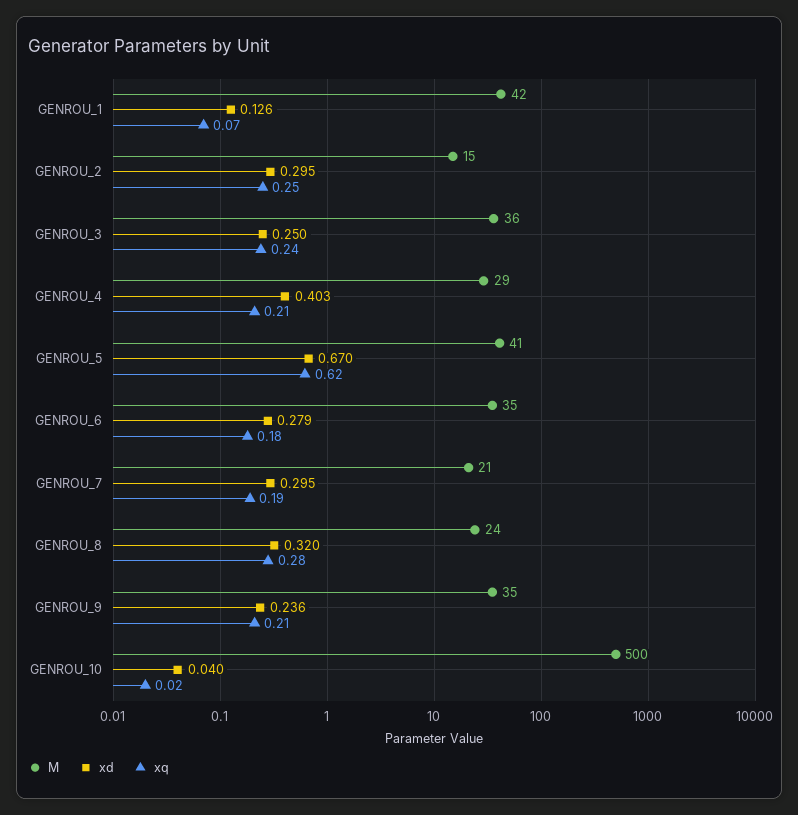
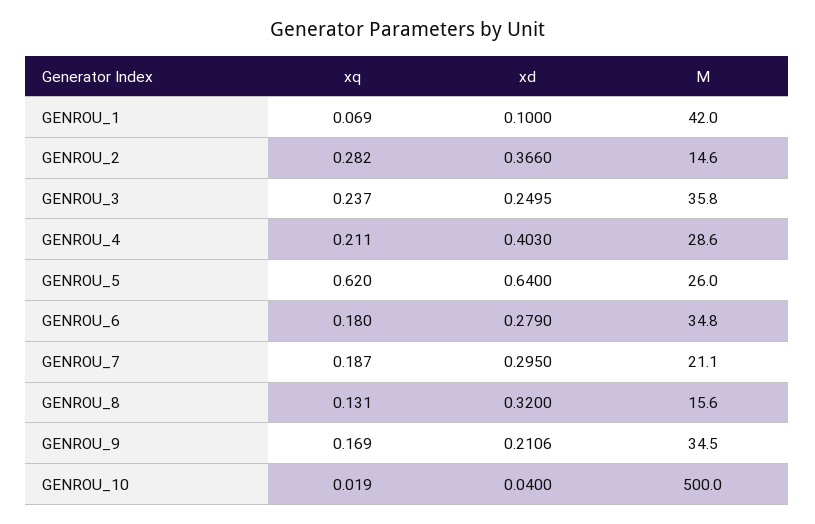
xd, GENROU_1: 0.126 -> 0.1
xd, GENROU_2: 0.295 -> 0.366
xq, GENROU_2: 0.25 -> 0.282
M, GENROU_5: 41 -> 26
xd, GENROU_5: 0.67 -> 0.64
M, GENROU_8: 24 -> 15.6
xq, GENROU_8: 0.28 -> 0.131
xd, GENROU_9: 0.236 -> 0.2106
xq, GENROU_9: 0.21 -> 0.169

